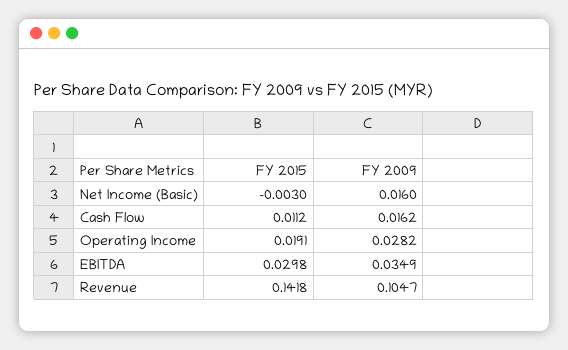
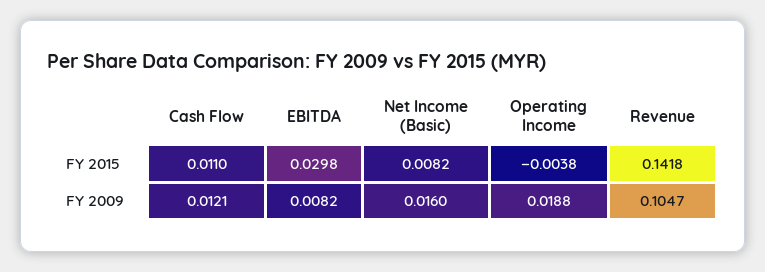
FY 2015, Net Income (Basic): -0.003 -> 0.0082
FY 2015, Cash Flow: 0.0112 -> 0.011
FY 2009, Cash Flow: 0.0162 -> 0.0121
FY 2015, Operating Income: 0.0191 -> -0.0038
FY 2009, Operating Income: 0.0282 -> 0.0188
FY 2009, EBITDA: 0.0349 -> 0.0082

